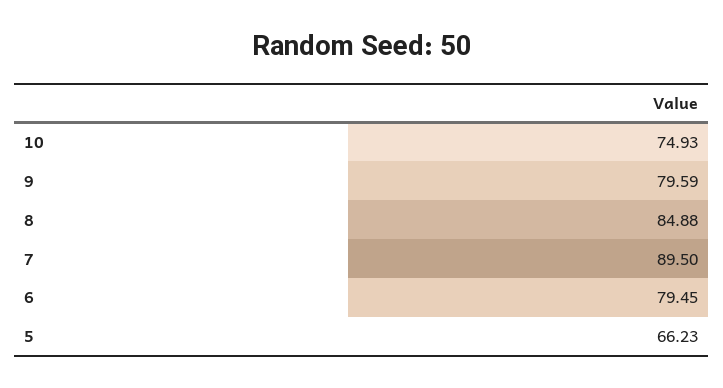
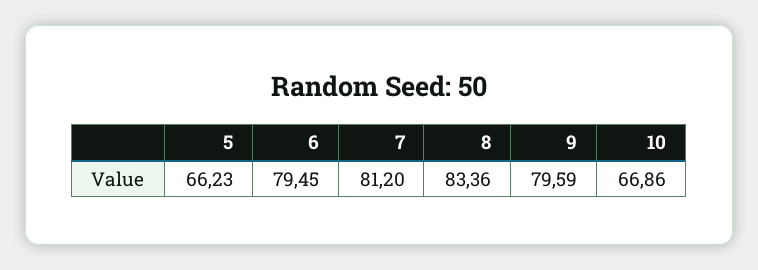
10: 74.93 -> 66.86
8: 84.88 -> 83.36
7: 89.5 -> 81.2

